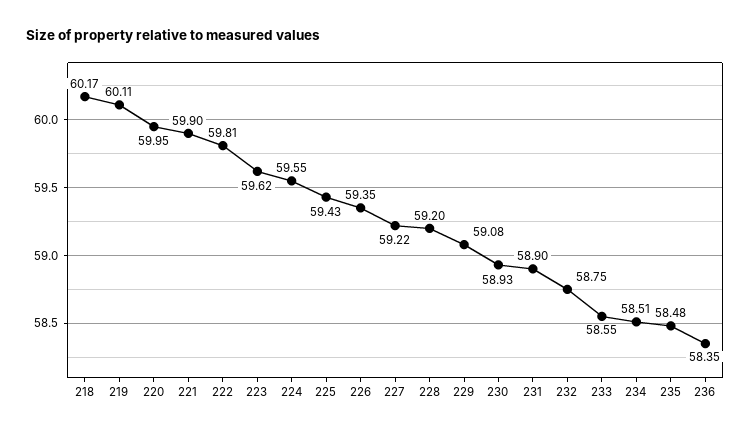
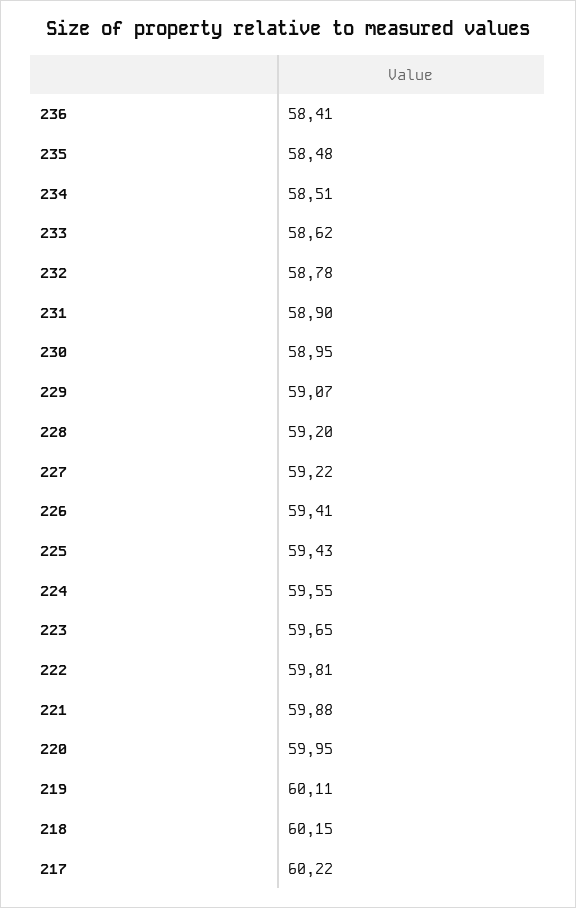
218: 60.17 -> 60.15
221: 59.9 -> 59.88
223: 59.62 -> 59.65
226: 59.35 -> 59.41
229: 59.08 -> 59.07
230: 58.93 -> 58.95
232: 58.75 -> 58.78
233: 58.55 -> 58.62
236: 58.35 -> 58.41
217: none -> 60.22

